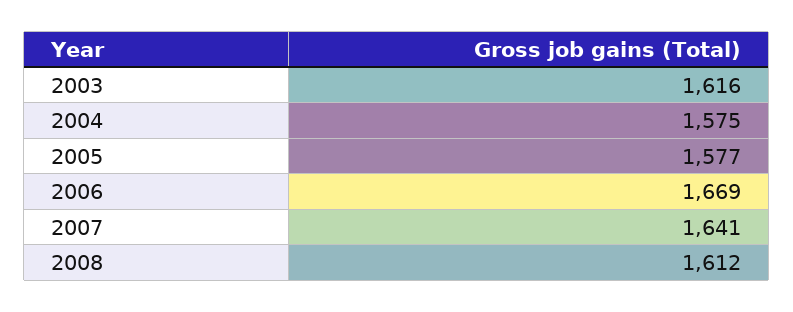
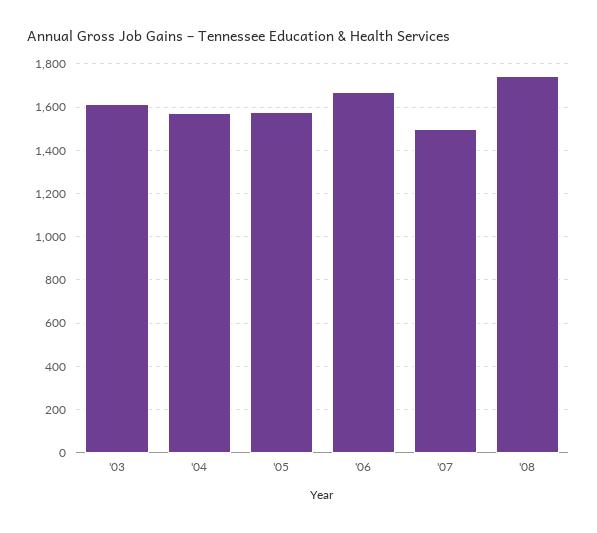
2007: 1641 -> 1500
2008: 1612 -> 1750

